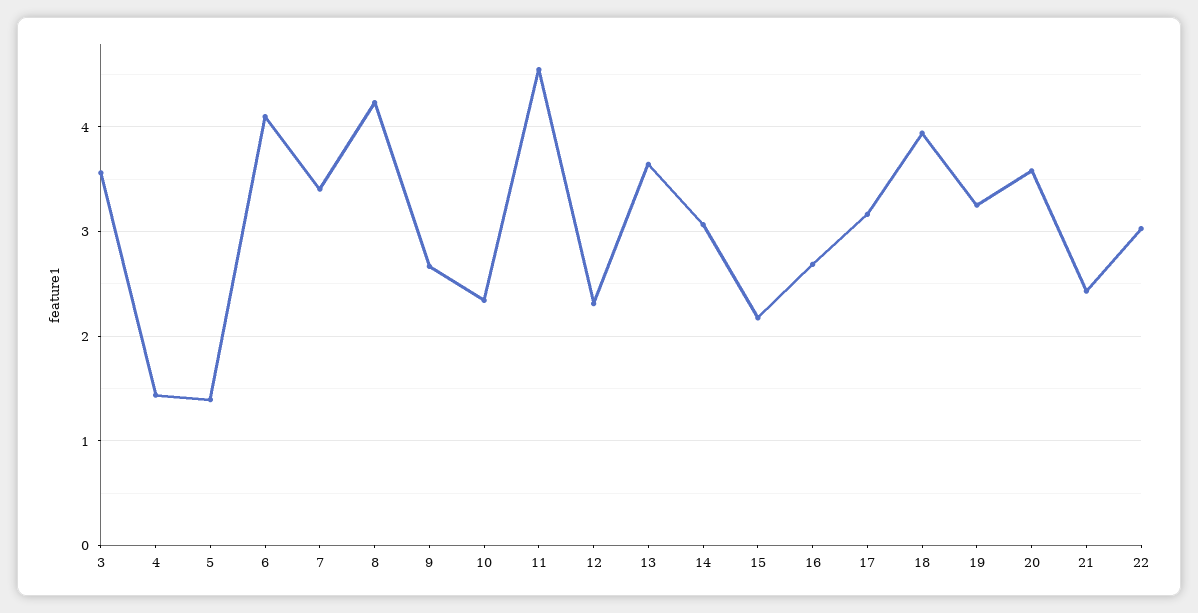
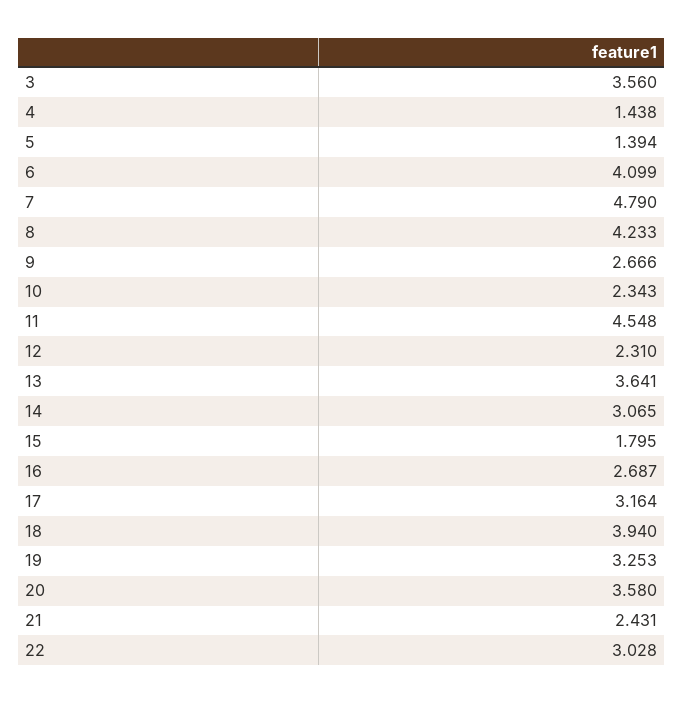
7: 3.4 -> 4.79
15: 2.2 -> 1.795

